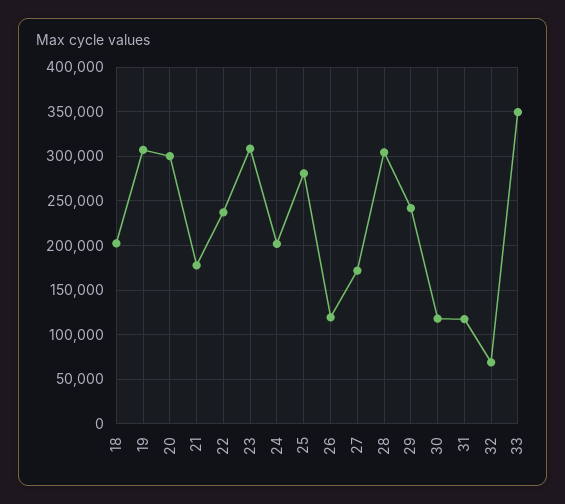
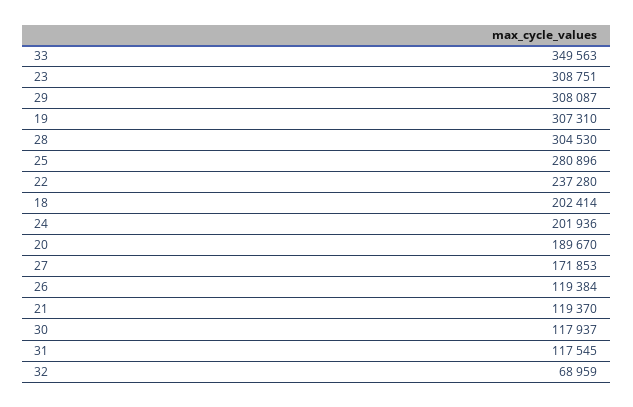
20: 300000 -> 189670
21: 180000 -> 119370
29: 240000 -> 308087

